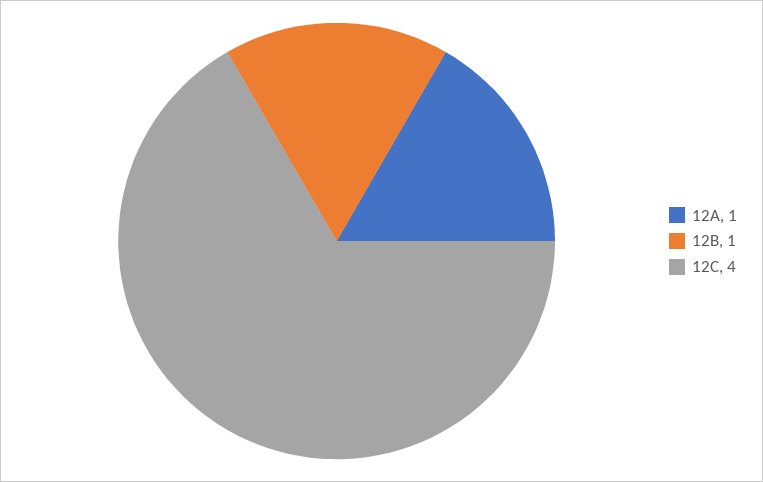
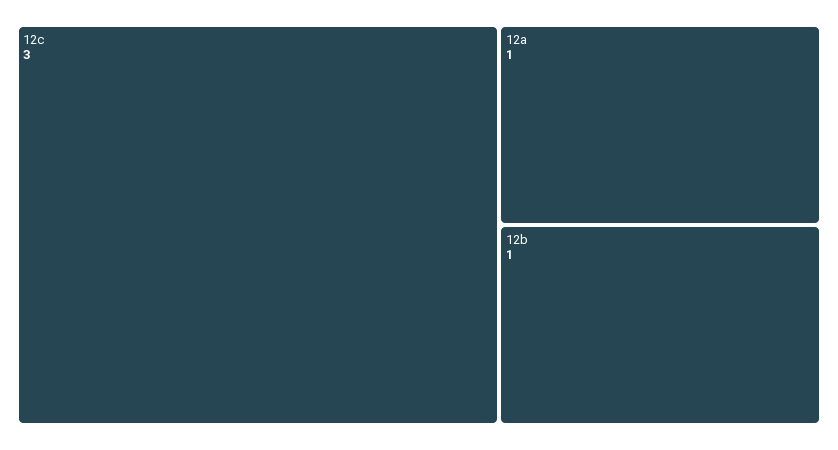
12C: 4 -> 3

